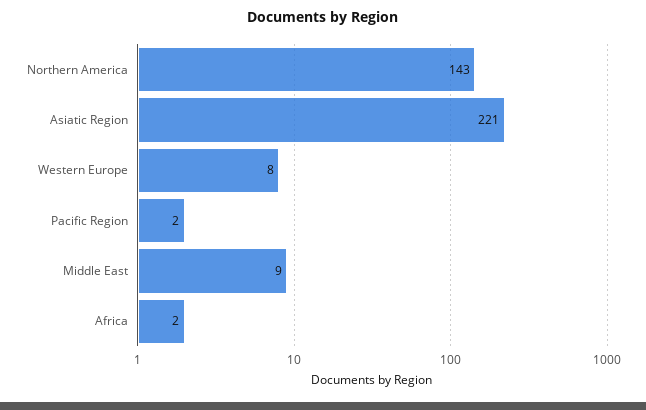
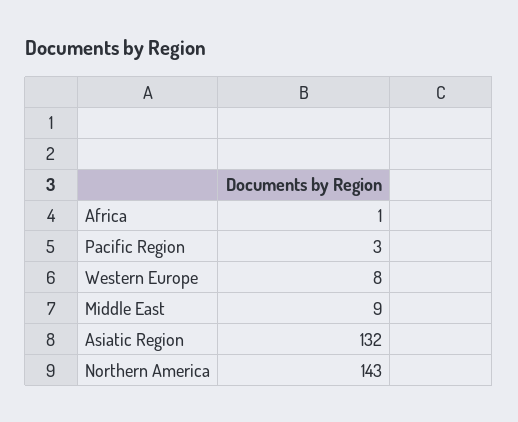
Asiatic Region: 221 -> 132
Pacific Region: 2 -> 3
Africa: 2 -> 1

